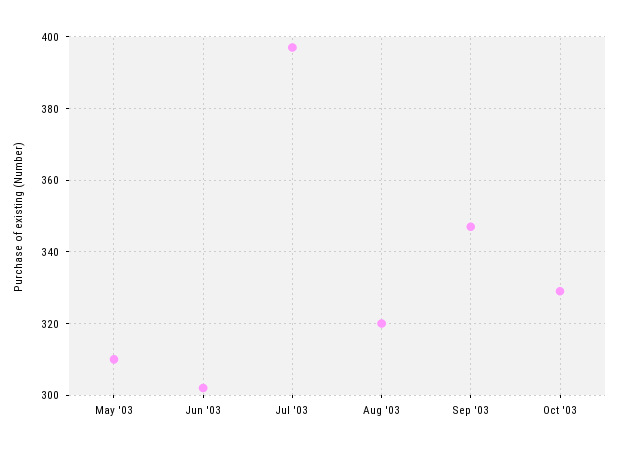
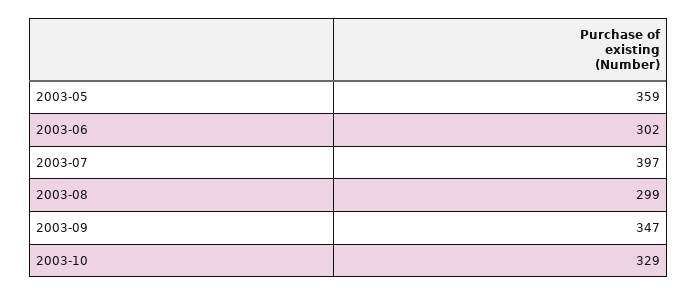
May '03: 310 -> 359
Aug '03: 320 -> 299

